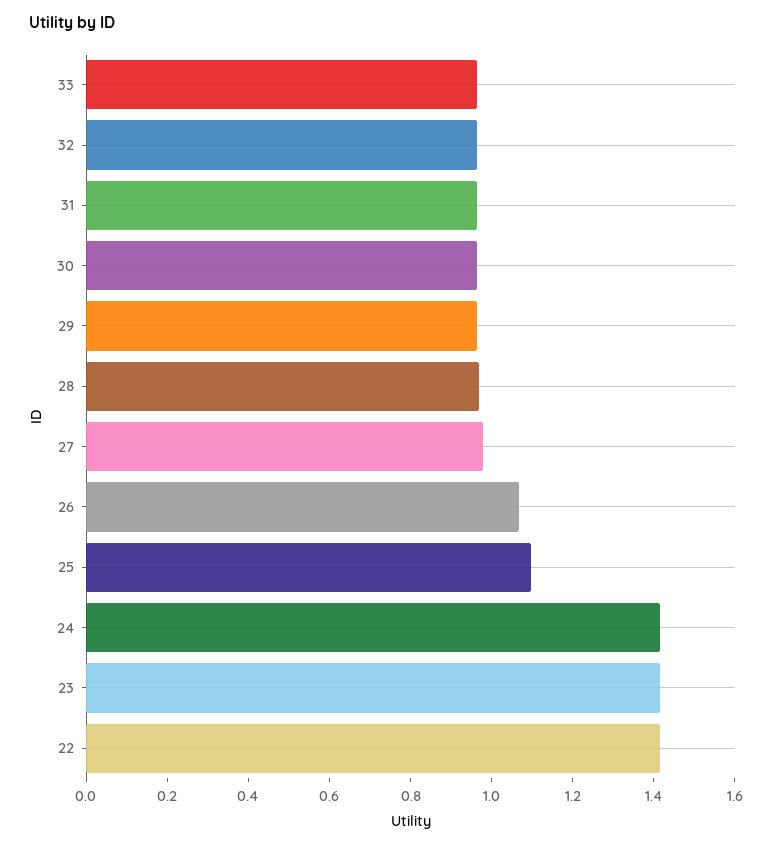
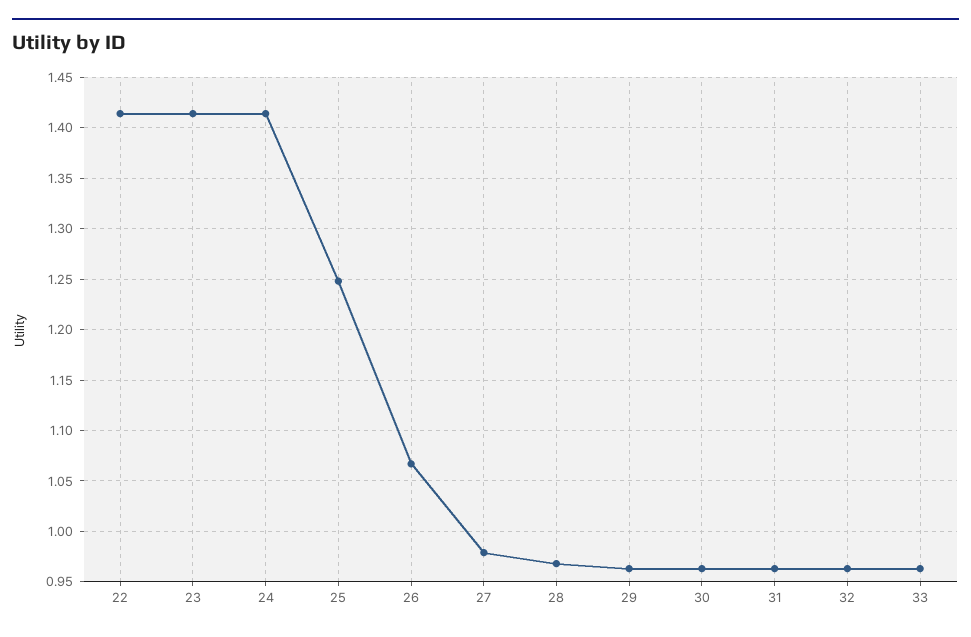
25: 1.1 -> 1.25

